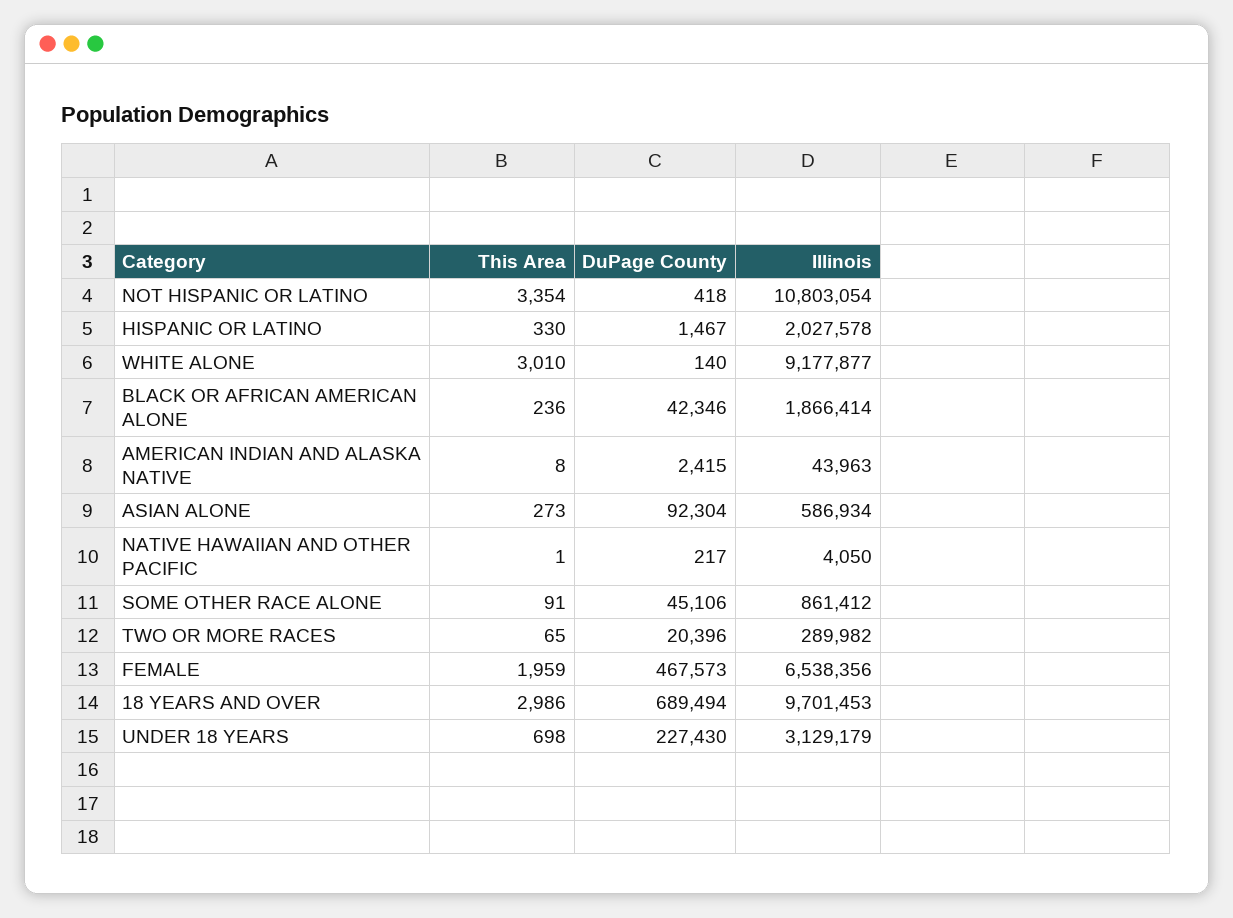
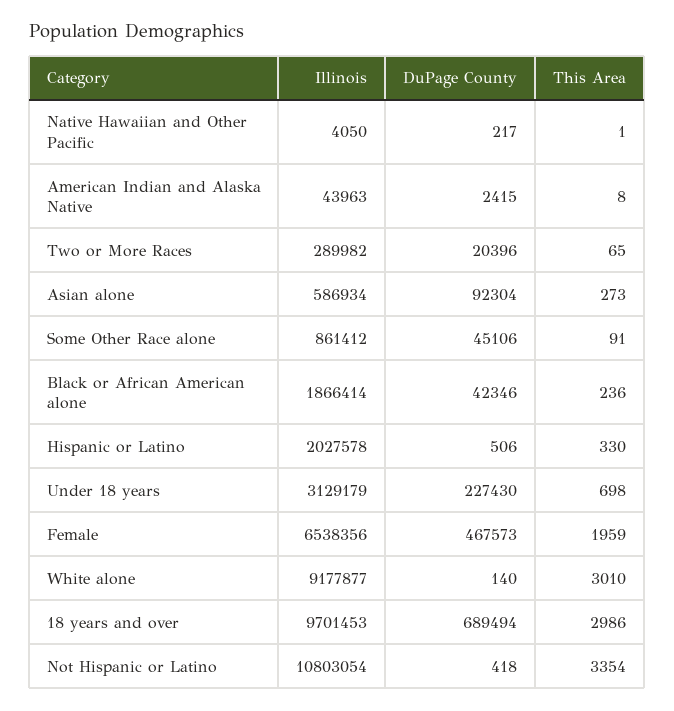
DuPage County, HISPANIC OR LATINO: 1467 -> 506

